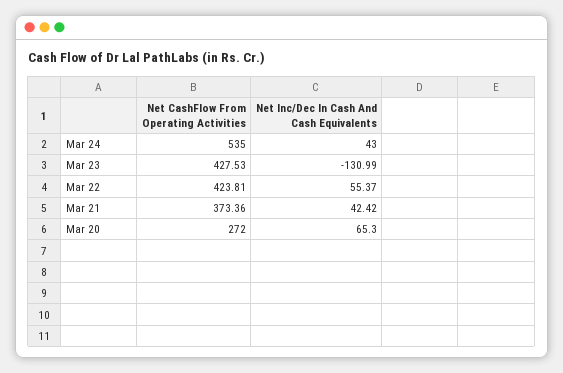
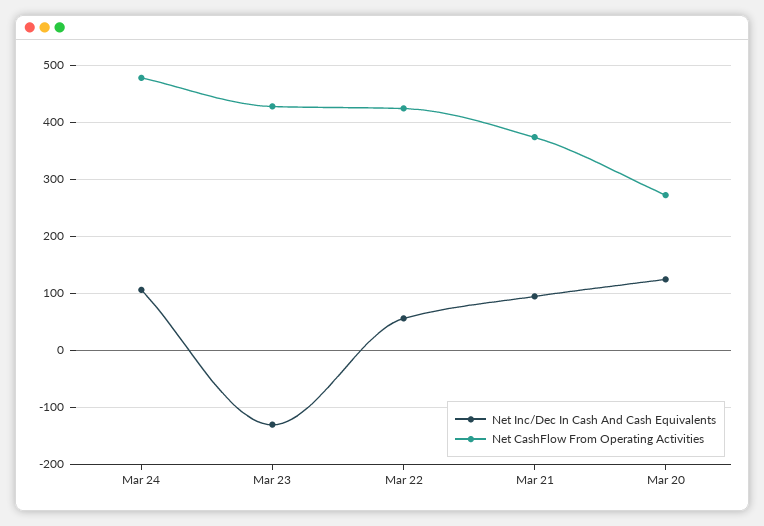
Net CashFlow From Operating Activities, Mar 24: 535 -> 480
Net Inc/Dec In Cash And Cash Equivalents, Mar 24: 43 -> 100
Net Inc/Dec In Cash And Cash Equivalents, Mar 21: 42.42 -> 100
Net Inc/Dec In Cash And Cash Equivalents, Mar 20: 65.3 -> 120

